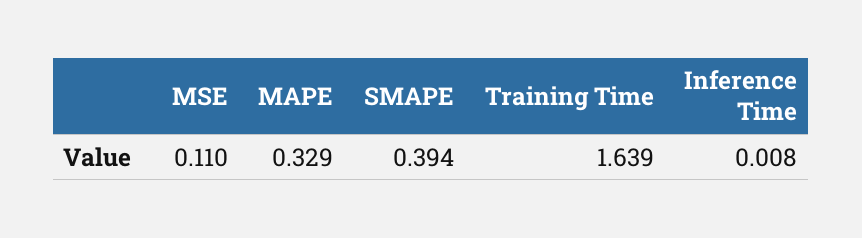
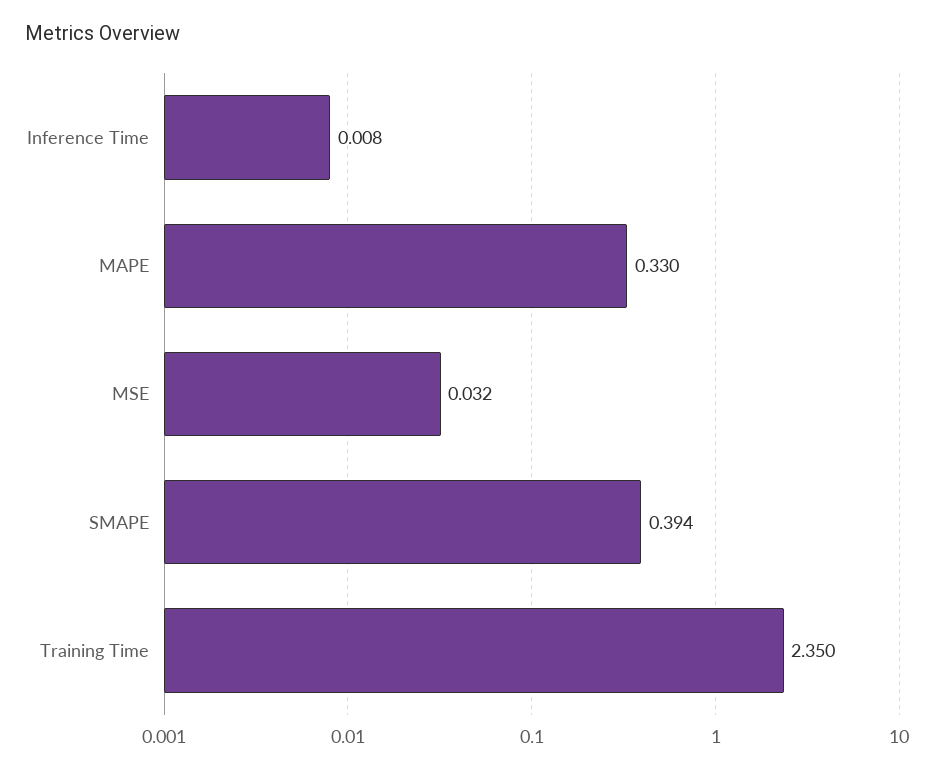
MSE: 0.11 -> 0.032
MAPE: 0.329 -> 0.33
Training Time: 1.639 -> 2.35

